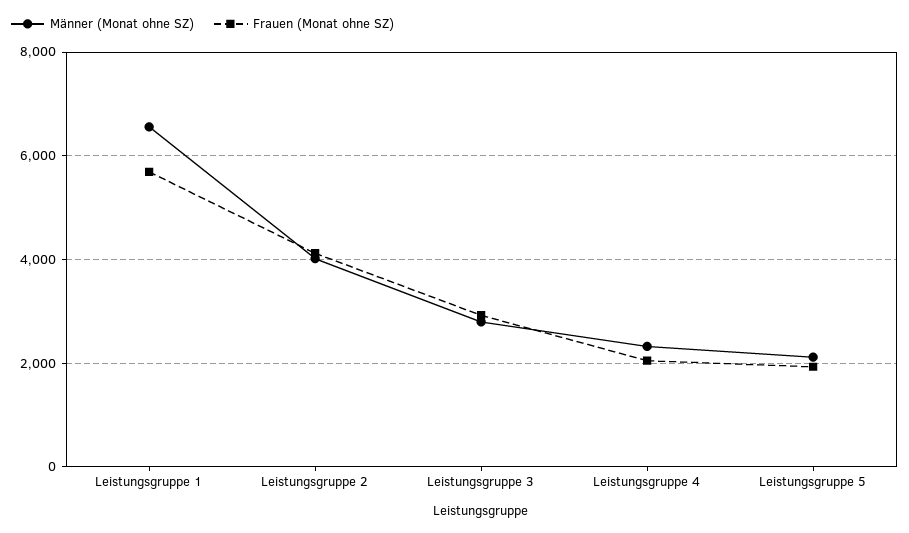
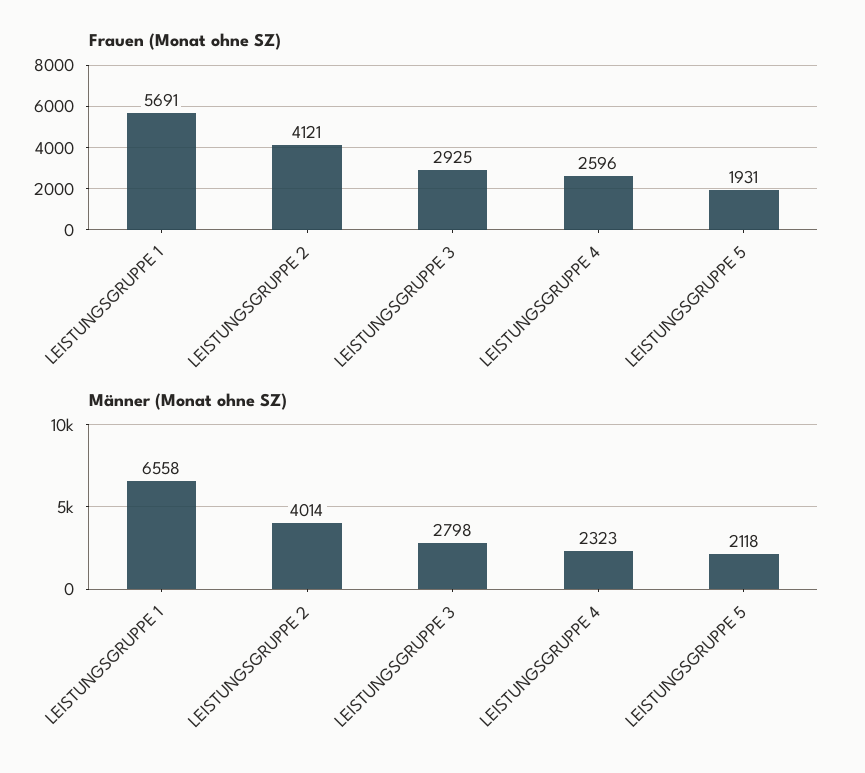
Frauen (Monat ohne SZ), Leistungsgruppe 4: 2000 -> 2596

